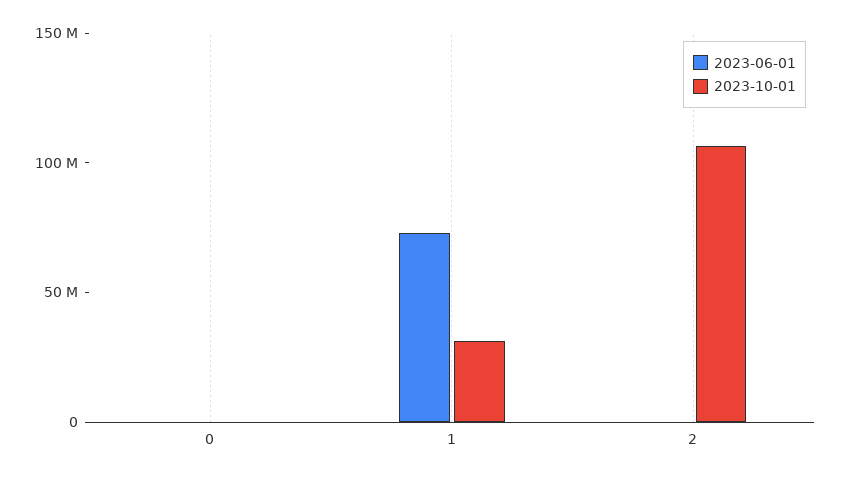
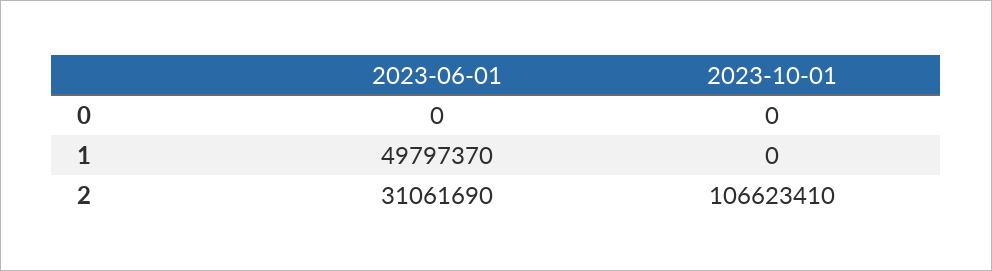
2023-06-01, 1: 70000000 -> 49797370
2023-10-01, 1: 30000000 -> 0
2023-06-01, 2: 0 -> 31061690

